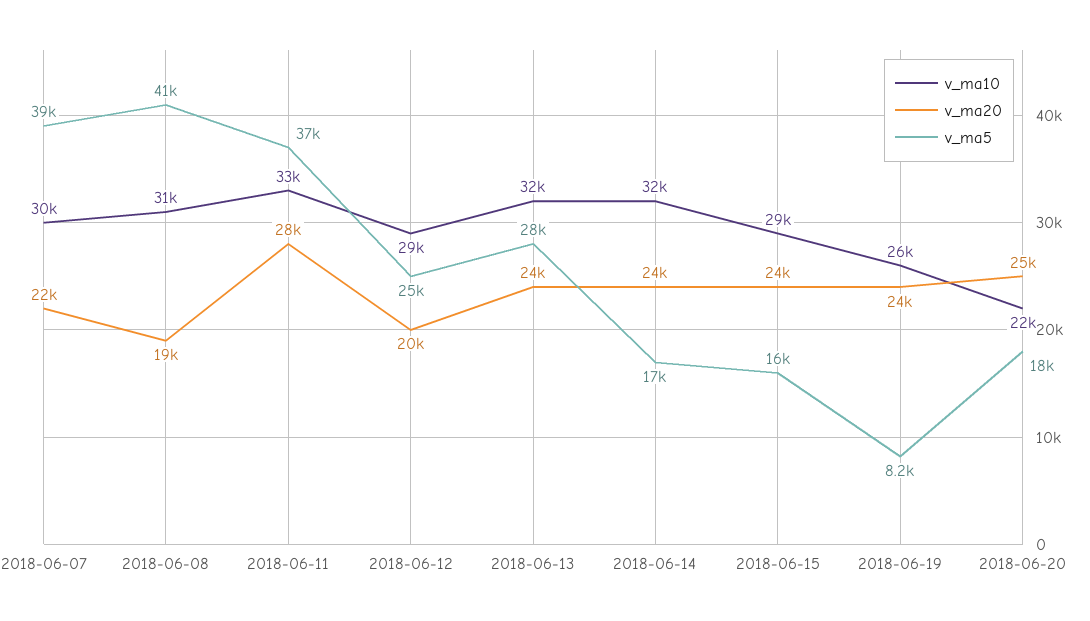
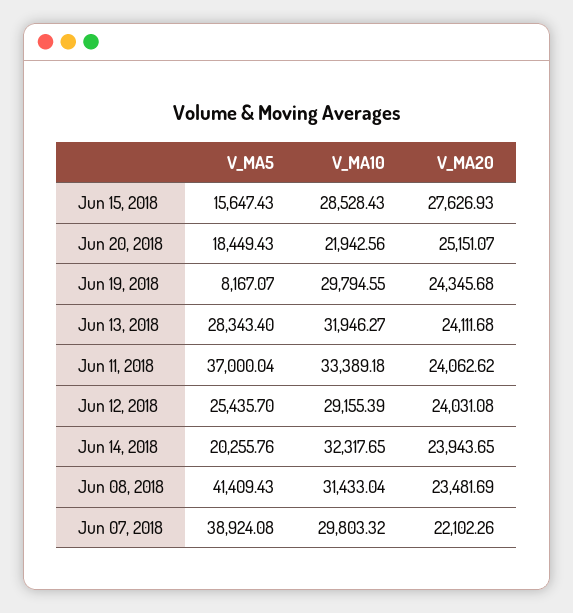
v_ma20, 2018-06-08: 19000 -> 23481.69
v_ma20, 2018-06-11: 28000 -> 24062.62
v_ma20, 2018-06-12: 20000 -> 24031.08
v_ma5, 2018-06-14: 17000 -> 20255.76
v_ma20, 2018-06-15: 24000 -> 27626.93
v_ma10, 2018-06-19: 26000 -> 29794.55

